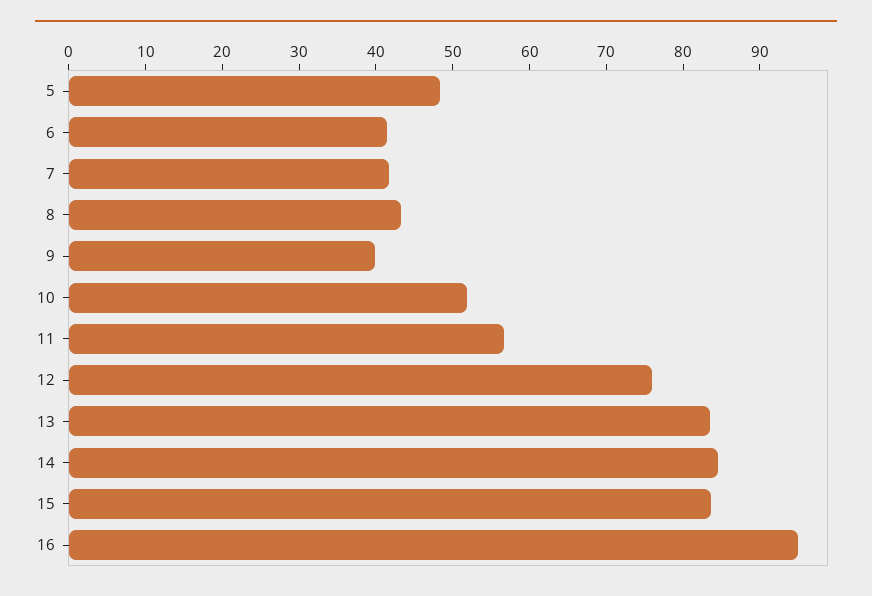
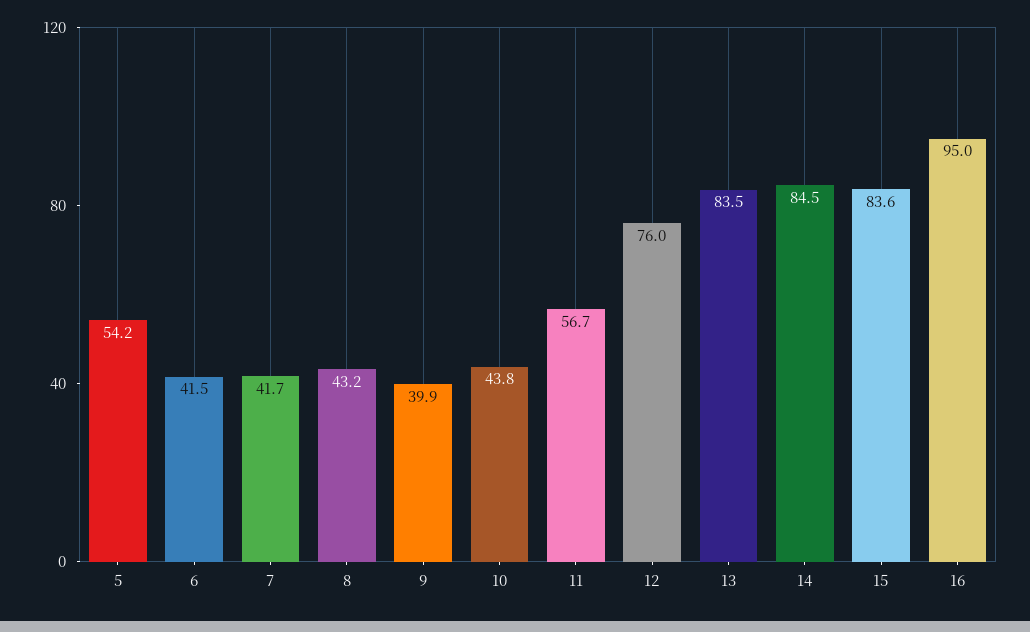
5: 48 -> 54.2
10: 52 -> 43.8

